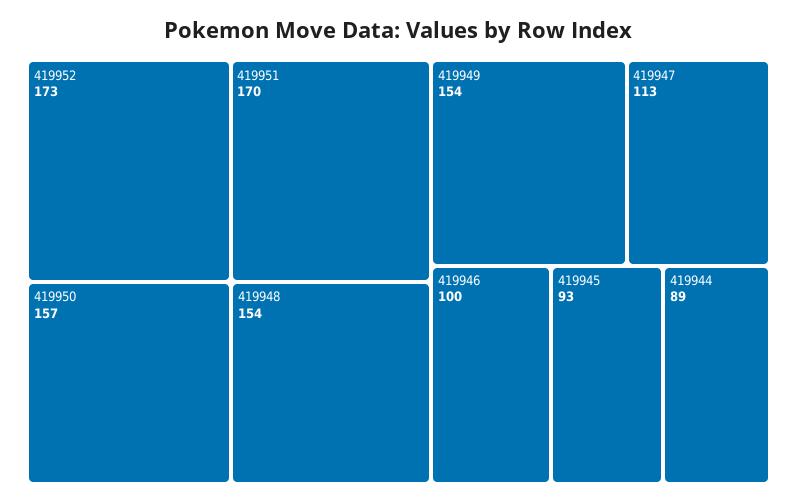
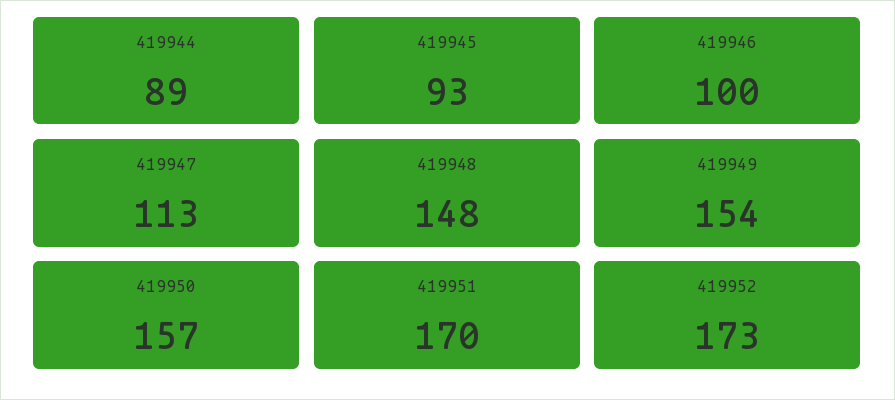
419948: 154 -> 148

